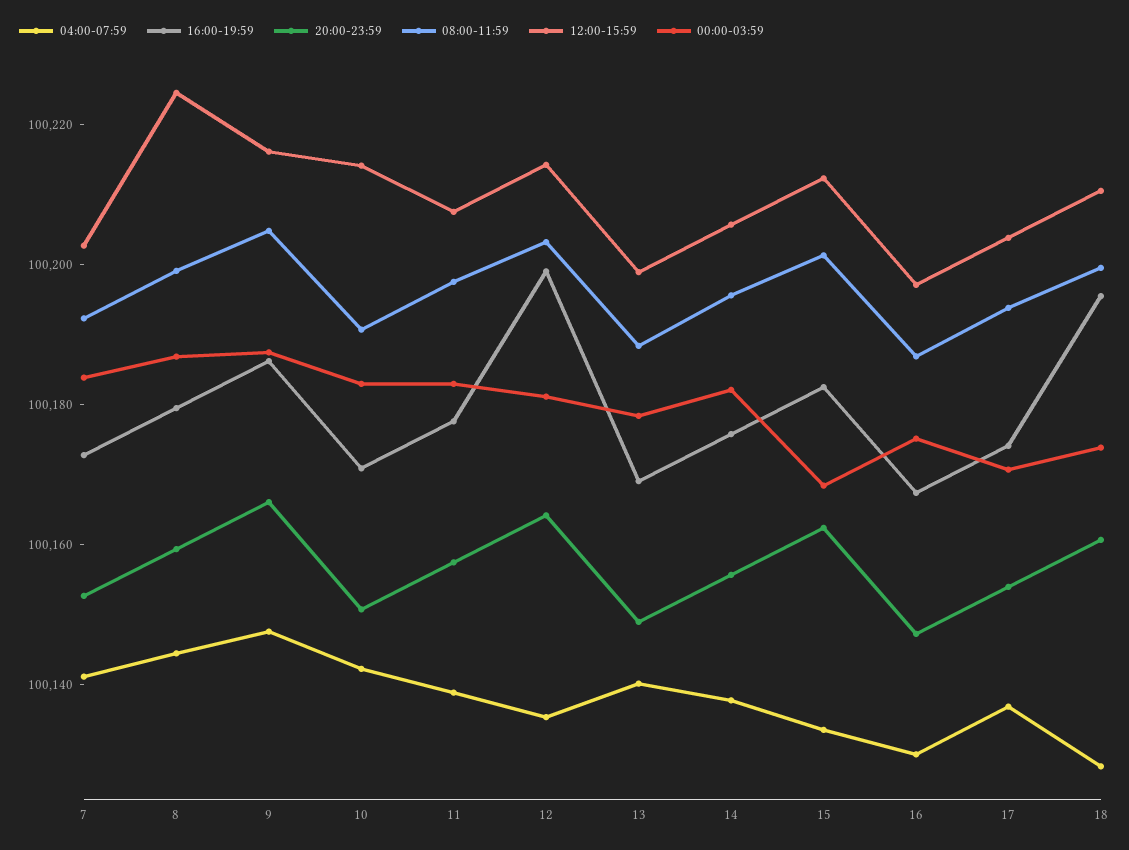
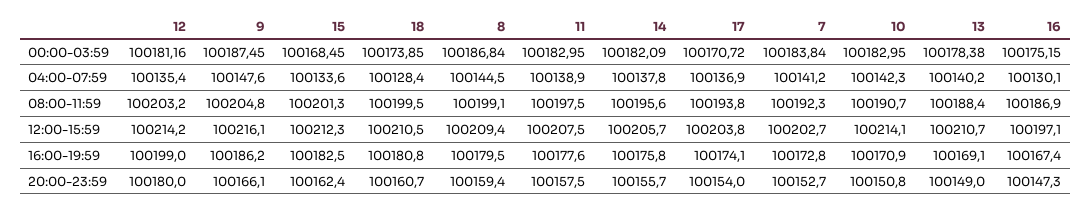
12:00-15:59, 8: 100225 -> 100209.4
20:00-23:59, 12: 100165 -> 100180
12:00-15:59, 13: 100200 -> 100210.7
16:00-19:59, 18: 100195 -> 100180.8

